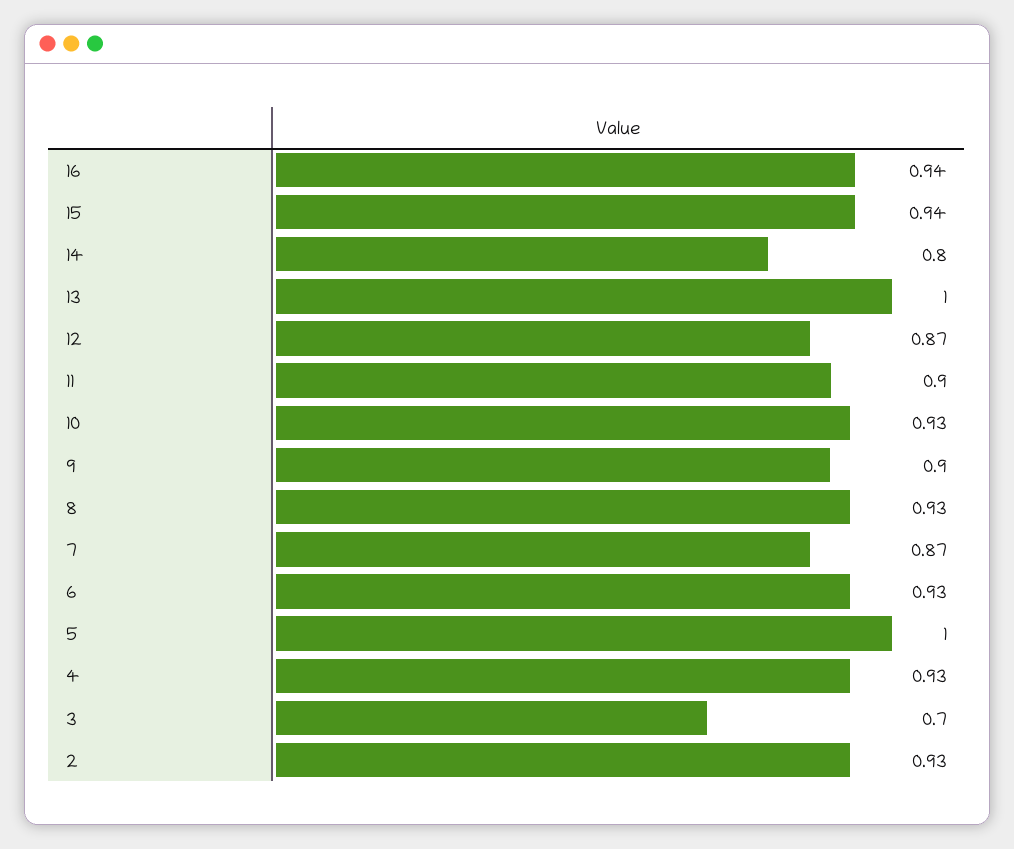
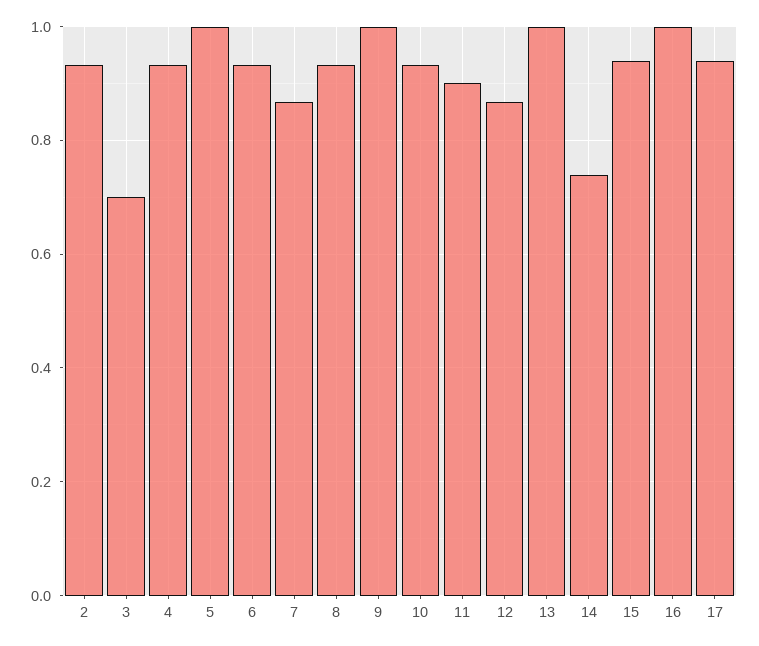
16: 0.94 -> 1
14: 0.8 -> 0.74
9: 0.9 -> 1
17: none -> 0.94

